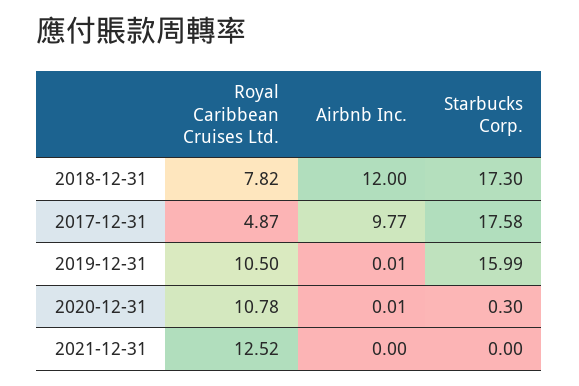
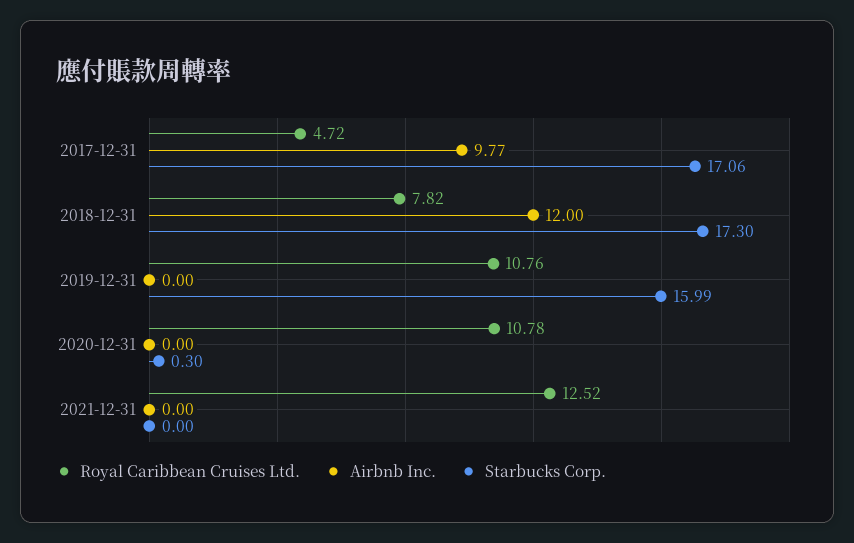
Royal Caribbean Cruises Ltd., 2017-12-31: 4.87 -> 4.72
Starbucks Corp., 2017-12-31: 17.58 -> 17.06
Royal Caribbean Cruises Ltd., 2019-12-31: 10.5 -> 10.76
Airbnb Inc., 2019-12-31: 0.01 -> 0
Airbnb Inc., 2020-12-31: 0.01 -> 0

